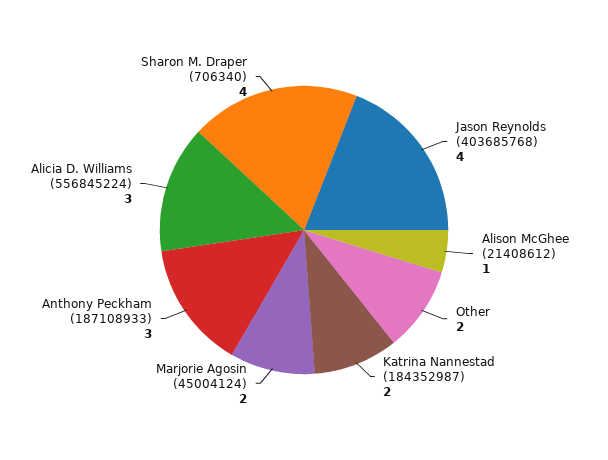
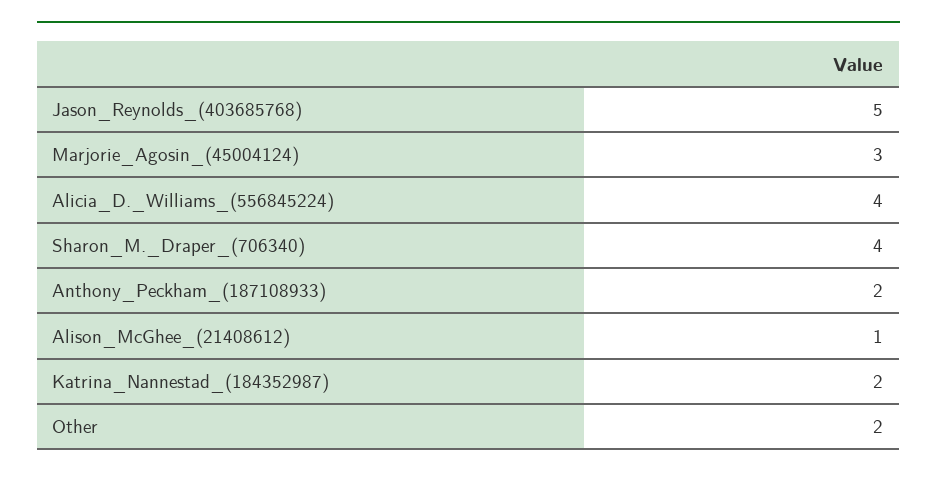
Jason Reynolds (403685768): 4 -> 5
Marjorie Agosin (45004124): 2 -> 3
Anthony Peckham (187108933): 3 -> 2
Alicia D. Williams (556845224): 3 -> 4

